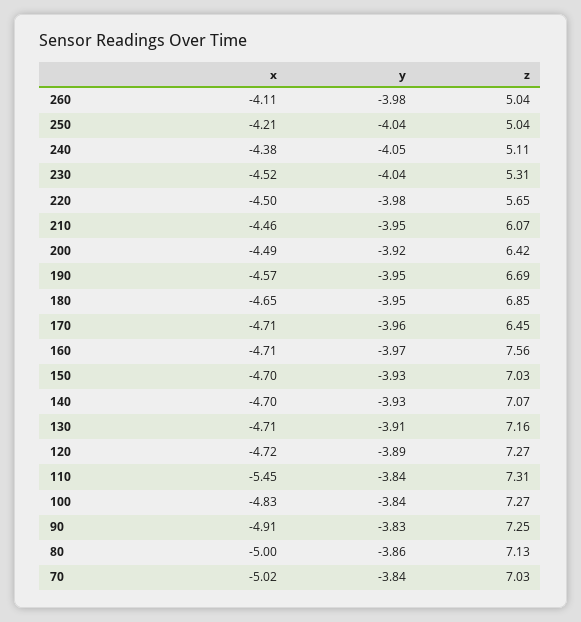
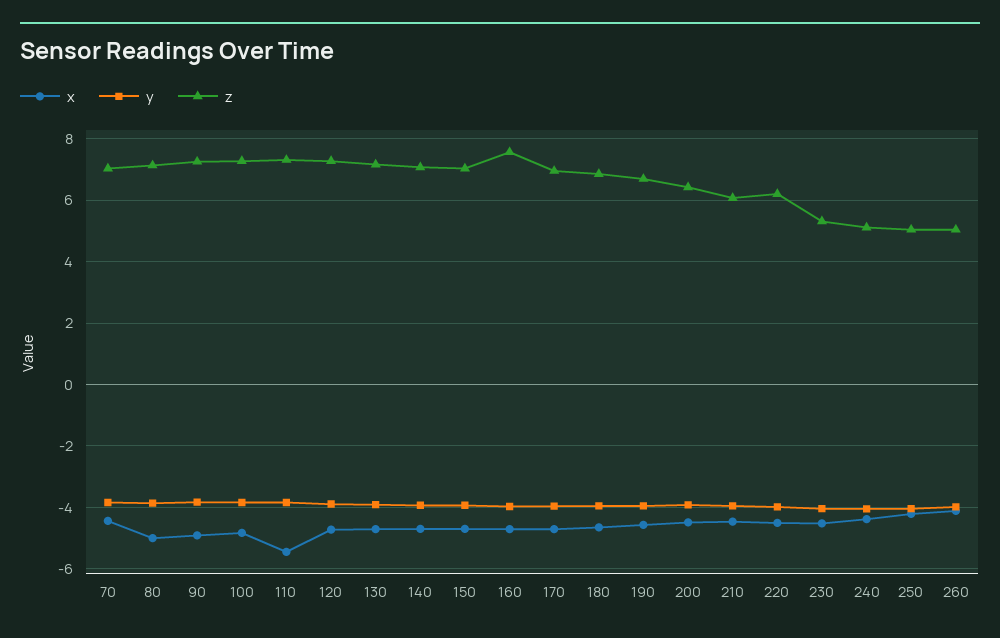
z, 220: 5.65 -> 6.2
z, 170: 6.45 -> 7
x, 70: -5.02 -> -4.4

